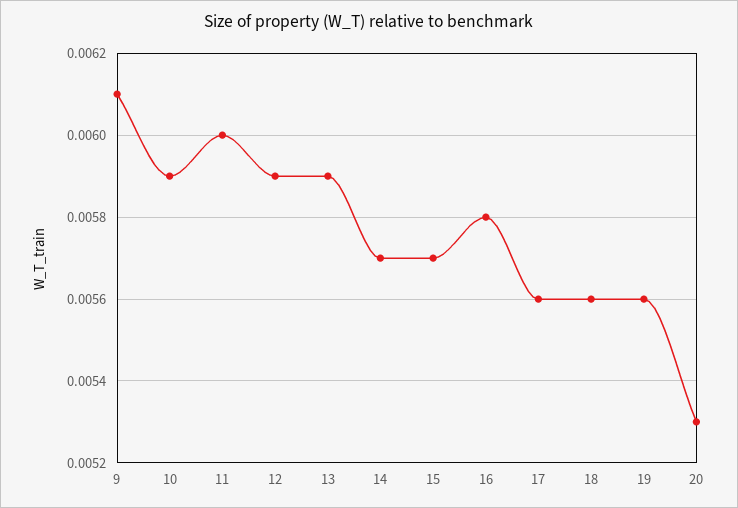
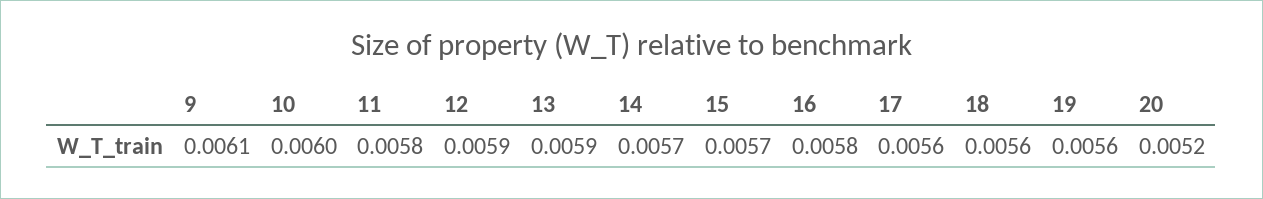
10: 0.0059 -> 0.006
11: 0.006 -> 0.0058
20: 0.0053 -> 0.0052

